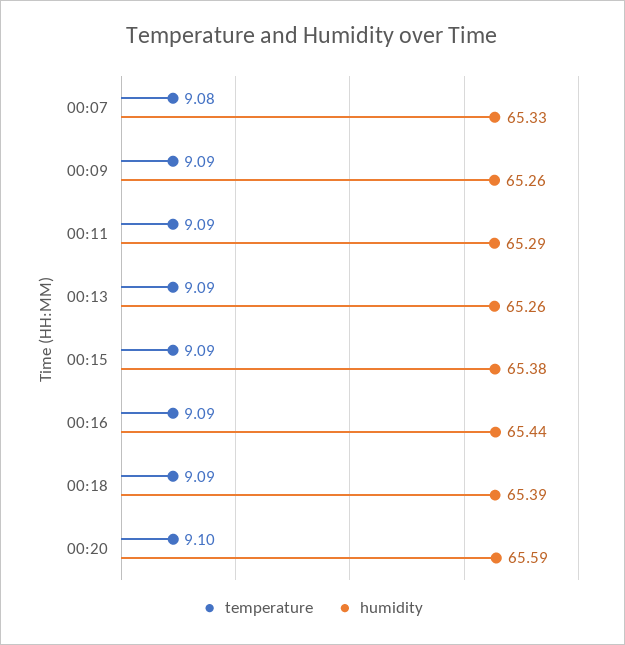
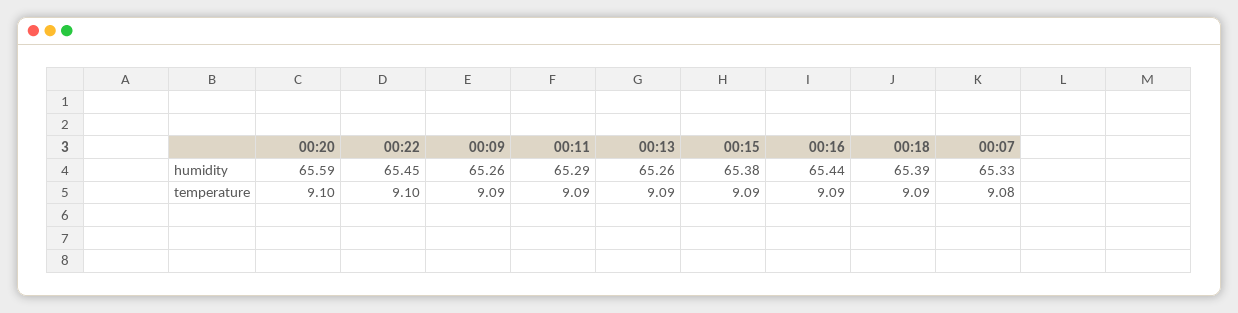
humidity, 00:22: none -> 65.45
temperature, 00:22: none -> 9.1

